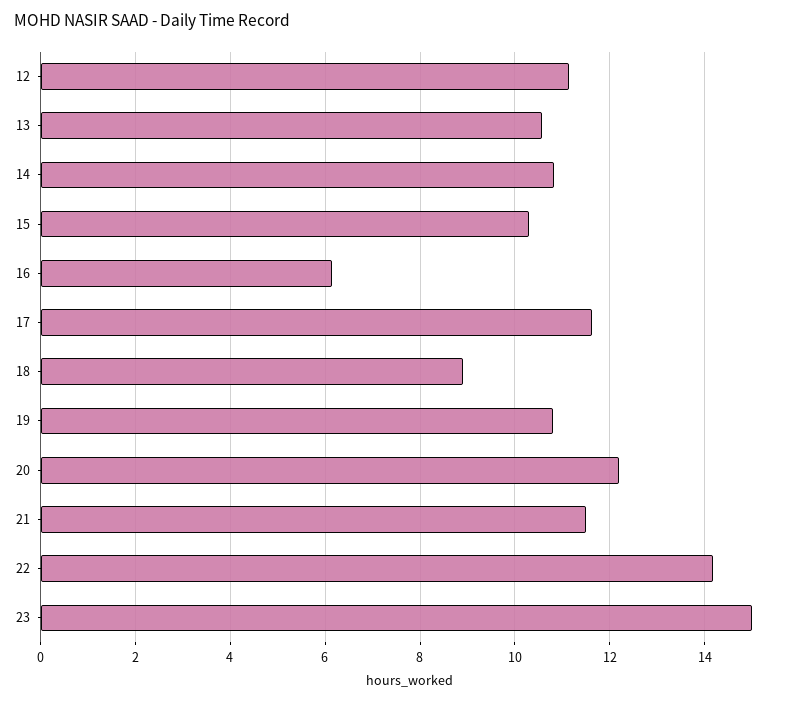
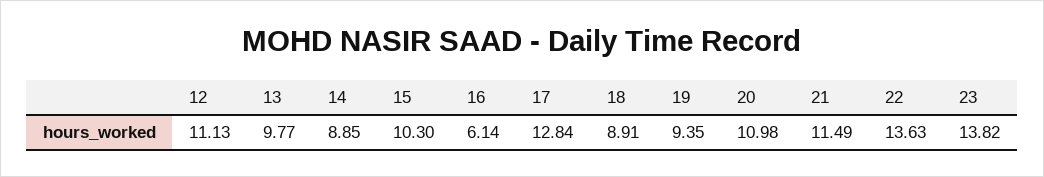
13: 10.6 -> 9.77
14: 10.8 -> 8.85
17: 11.6 -> 12.84
19: 10.8 -> 9.35
20: 12.2 -> 10.98
22: 14.2 -> 13.63
23: 15 -> 13.82

